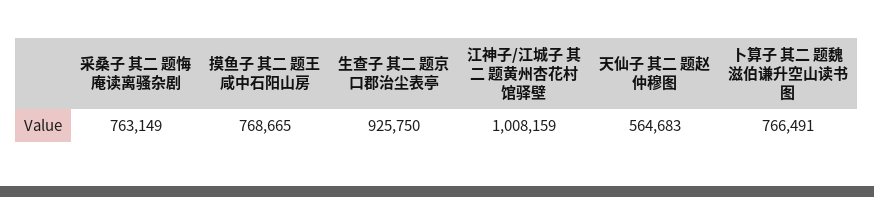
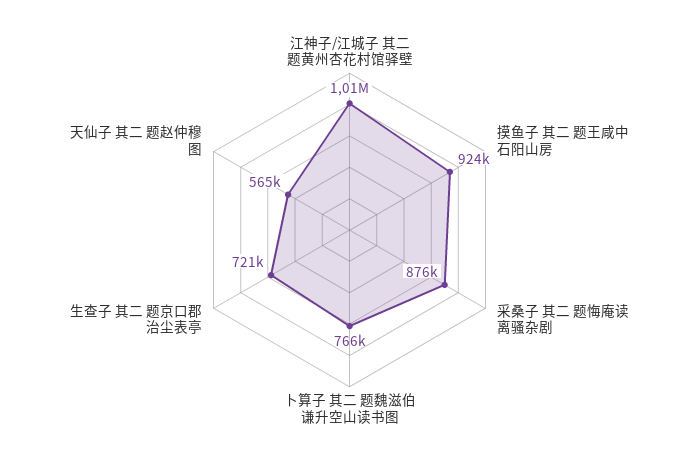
采桑子 其二 题悔庵读离骚杂剧: 763149 -> 876000
摸鱼子 其二 题王咸中石阳山房: 768665 -> 924000
生查子 其二 题京口郡治尘表亭: 925750 -> 721000

